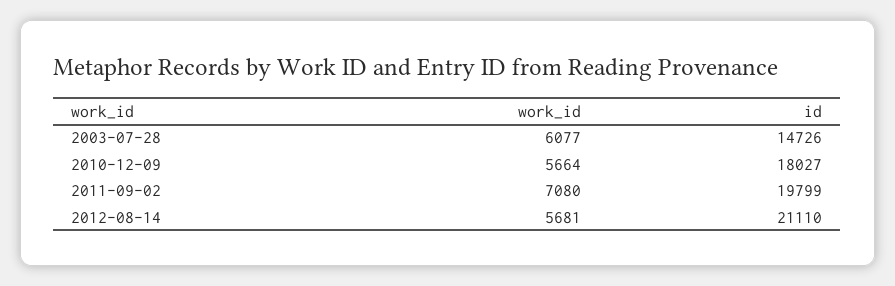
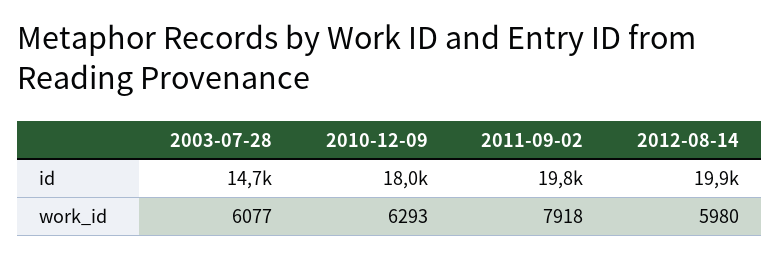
work_id, 2010-12-09: 5664 -> 6293
work_id, 2011-09-02: 7080 -> 7918
work_id, 2012-08-14: 5681 -> 5980
id, 2012-08-14: 21110 -> 19900

